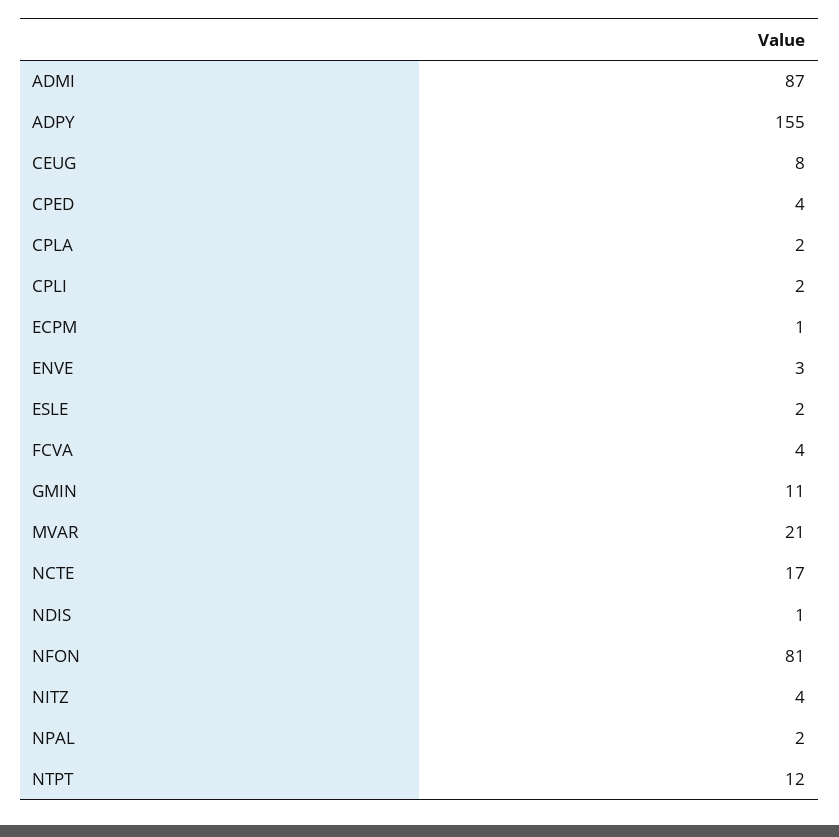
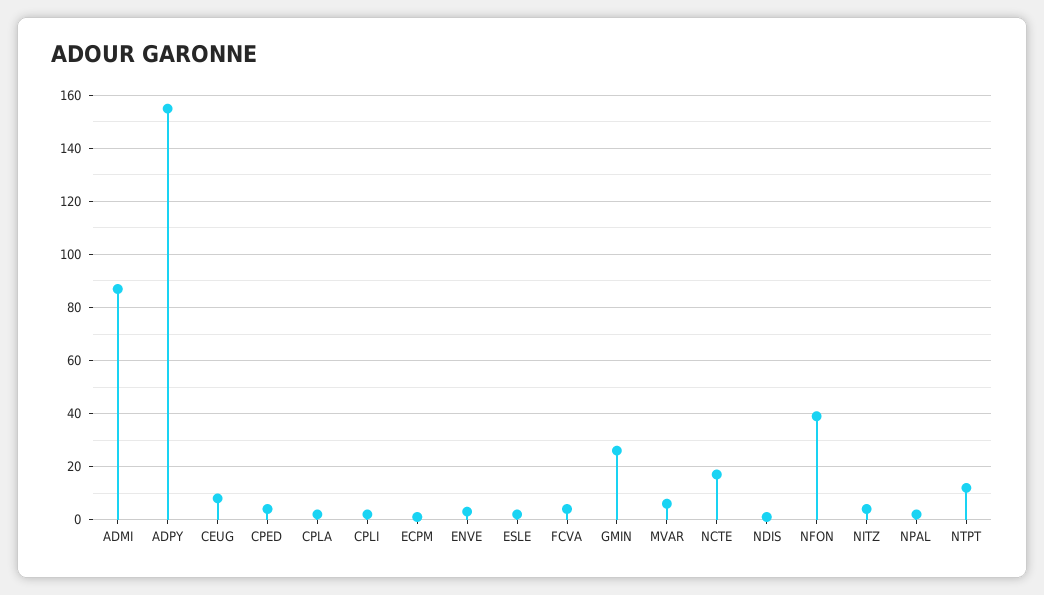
GMIN: 11 -> 25
MVAR: 21 -> 5
NFON: 81 -> 40

